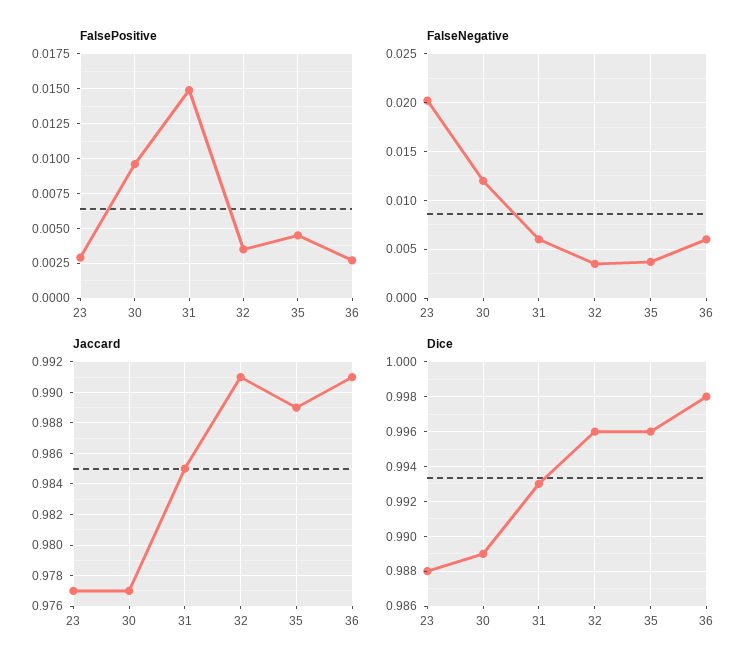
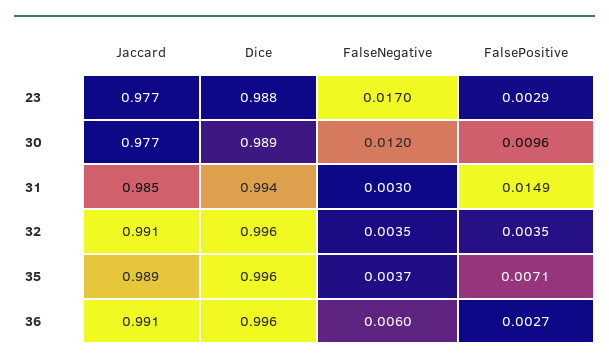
FalsePositive, 35: 0.0045 -> 0.0071
FalseNegative, 23: 0.02 -> 0.017
FalseNegative, 31: 0.006 -> 0.003
Dice, 31: 0.993 -> 0.994
Dice, 36: 0.998 -> 0.996

